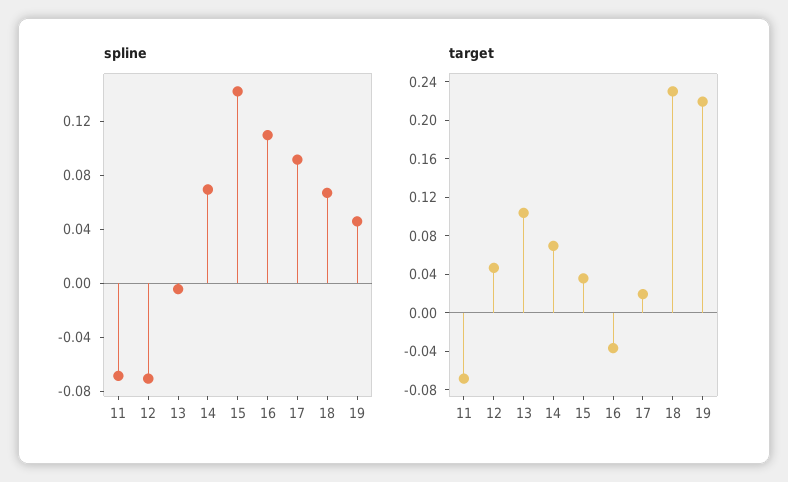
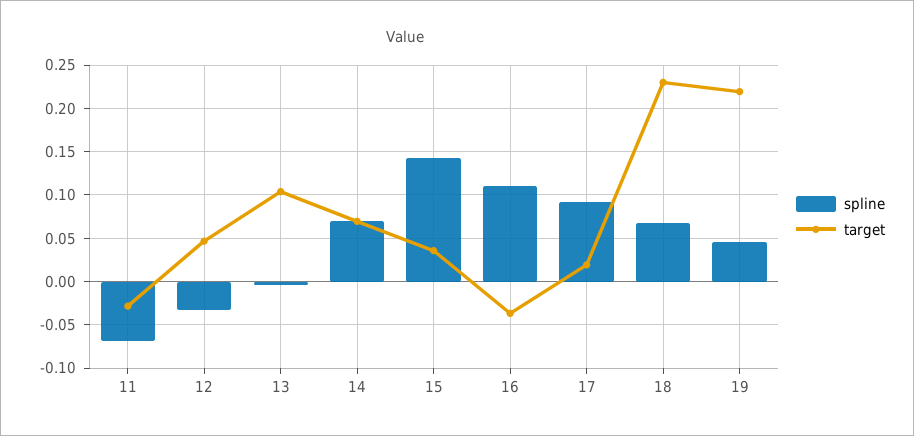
spline, 12: -0.07 -> -0.03
target, 11: -0.07 -> -0.03

